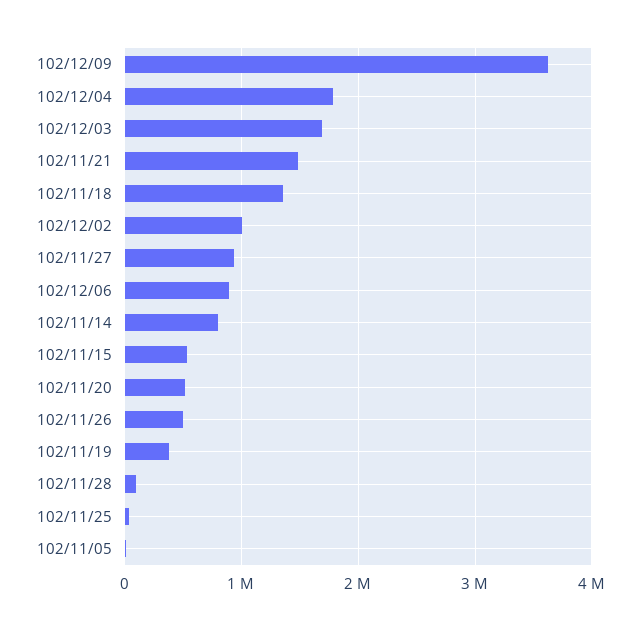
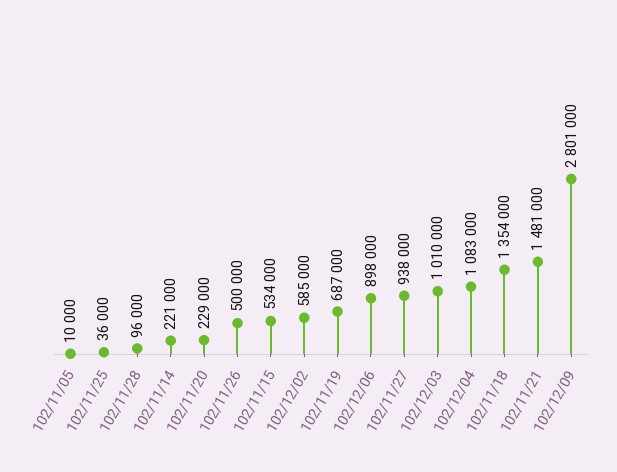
102/12/09: 3600000 -> 2801000
102/12/04: 1800000 -> 1083000
102/12/03: 1700000 -> 1010000
102/12/02: 1000000 -> 585000
102/11/14: 800000 -> 221000
102/11/20: 500000 -> 229000
102/11/19: 400000 -> 687000

